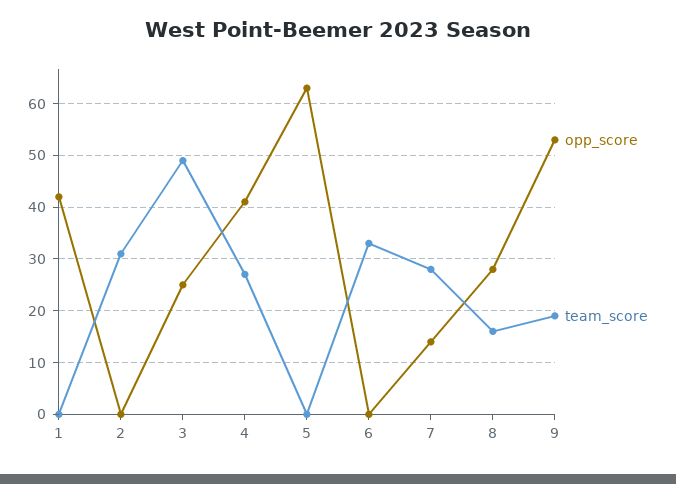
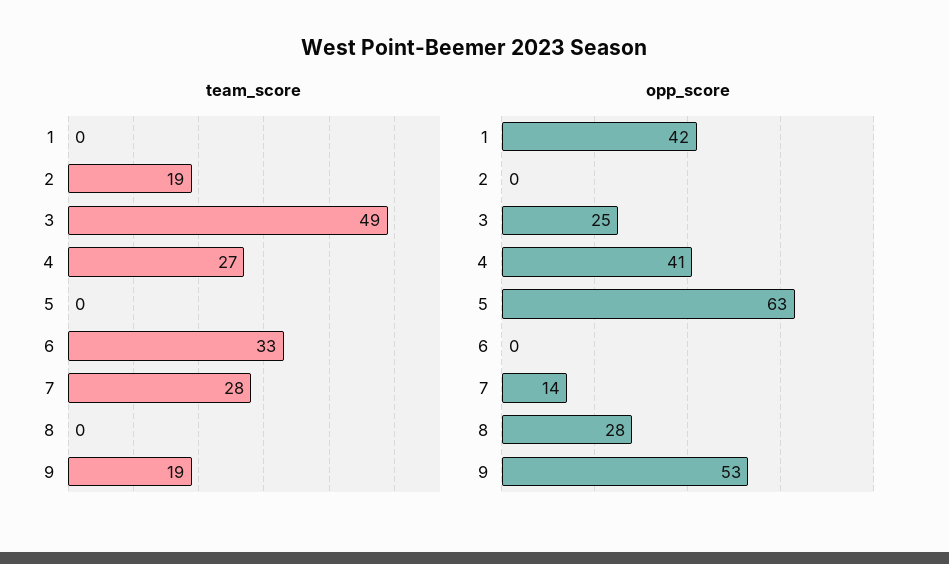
team_score, 2: 30 -> 19
team_score, 8: 15 -> 0

